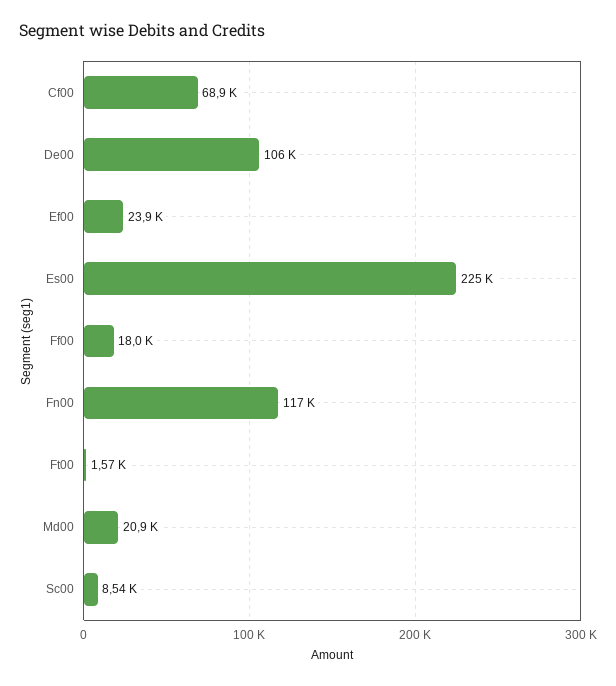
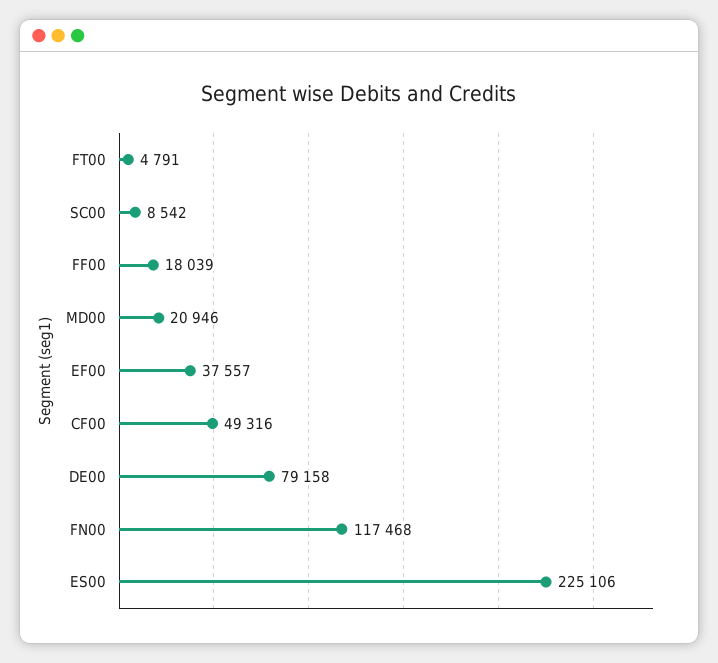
Cf00: 68900 -> 49316
De00: 106000 -> 79158
Ef00: 23900 -> 37557
Ft00: 1570 -> 4791

